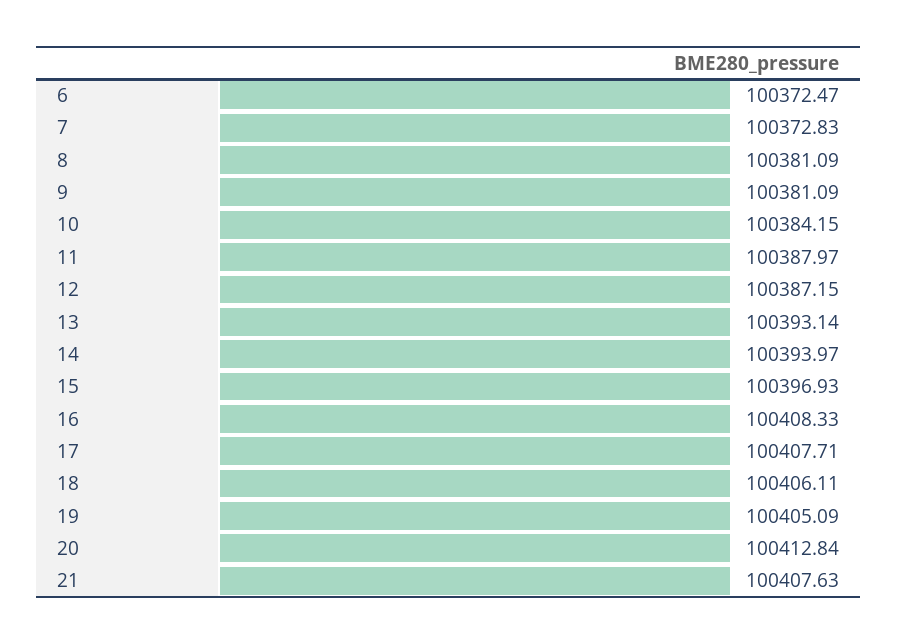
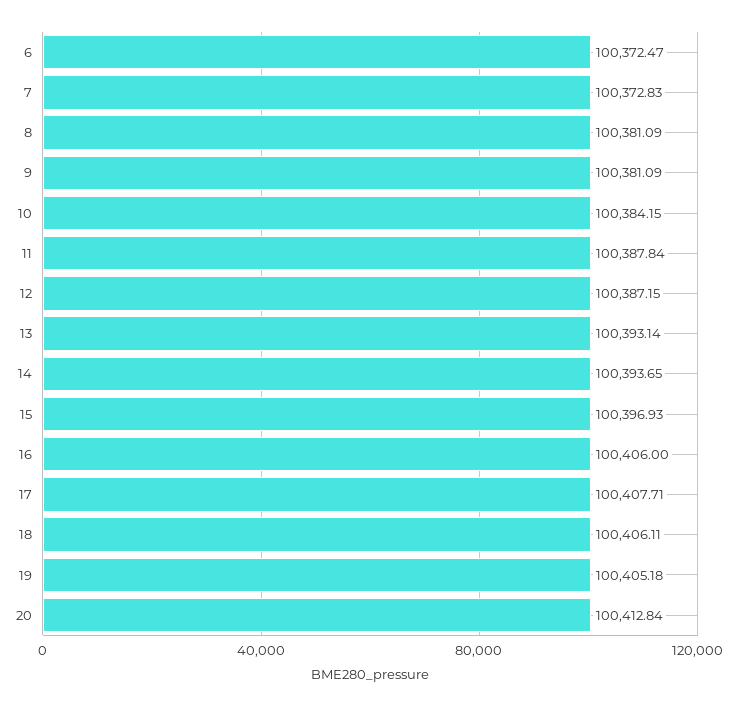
11: 100387.97 -> 100387.84
14: 100393.97 -> 100393.65
16: 100408.33 -> 100406
19: 100405.09 -> 100405.18
21: 100407.63 -> none

